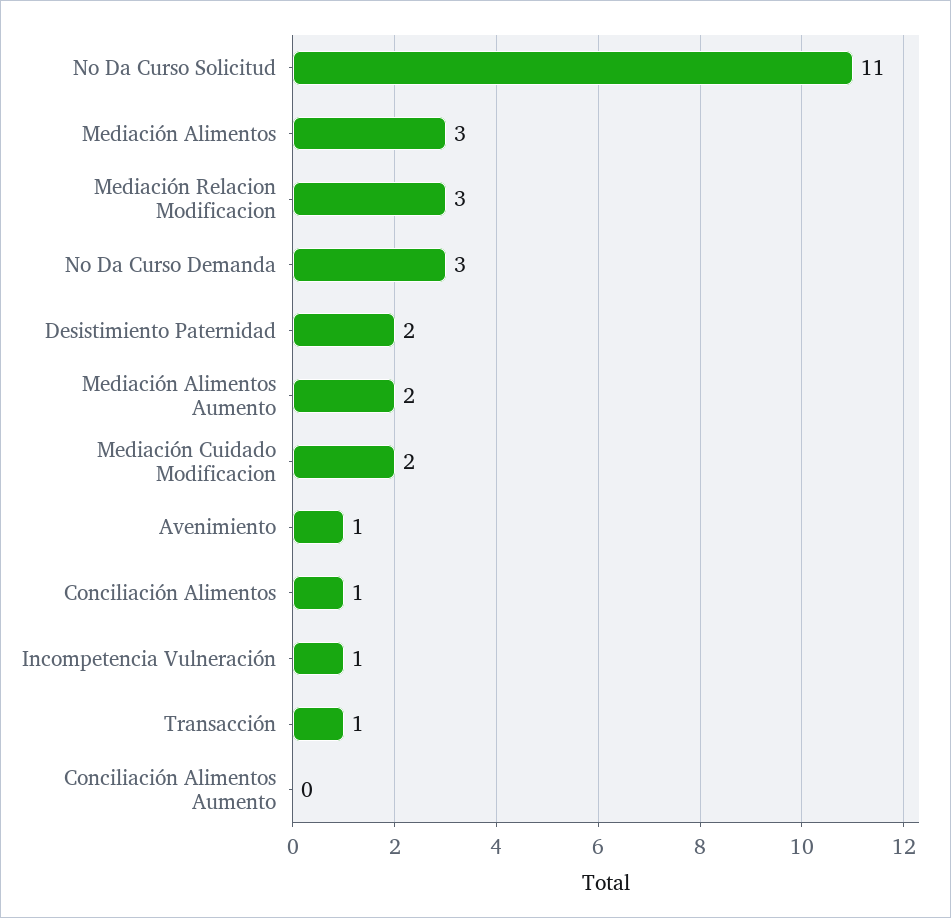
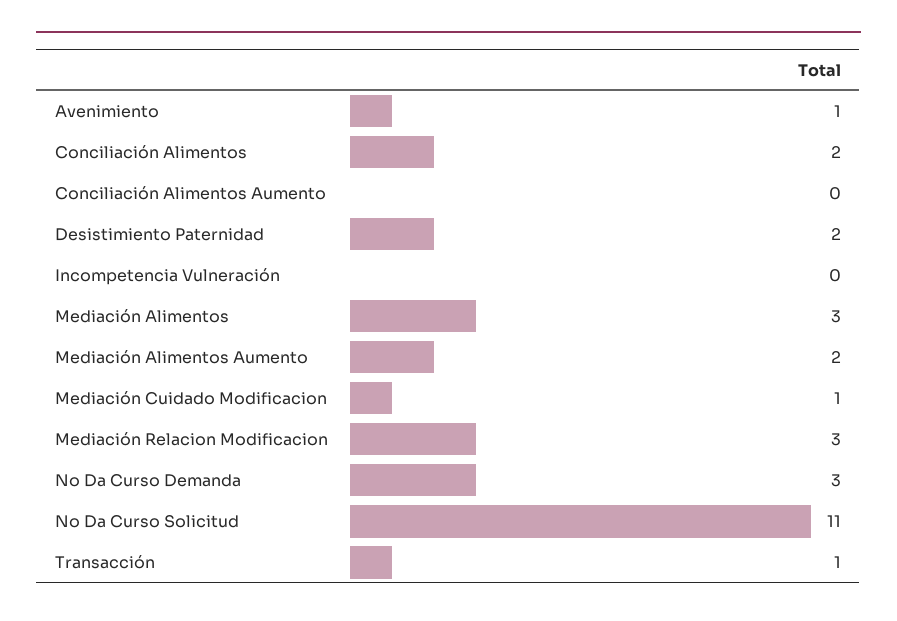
Mediación Cuidado Modificacion: 2 -> 1
Conciliación Alimentos: 1 -> 2
Incompetencia Vulneración: 1 -> 0

